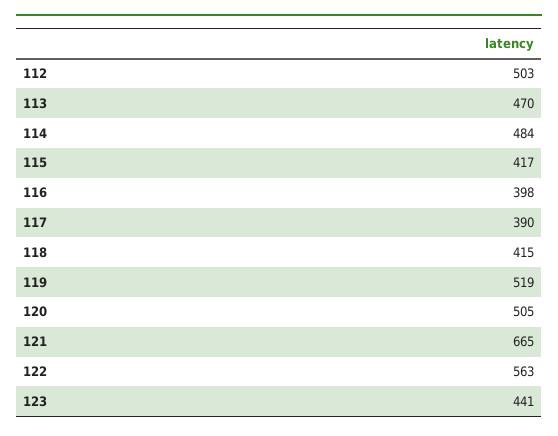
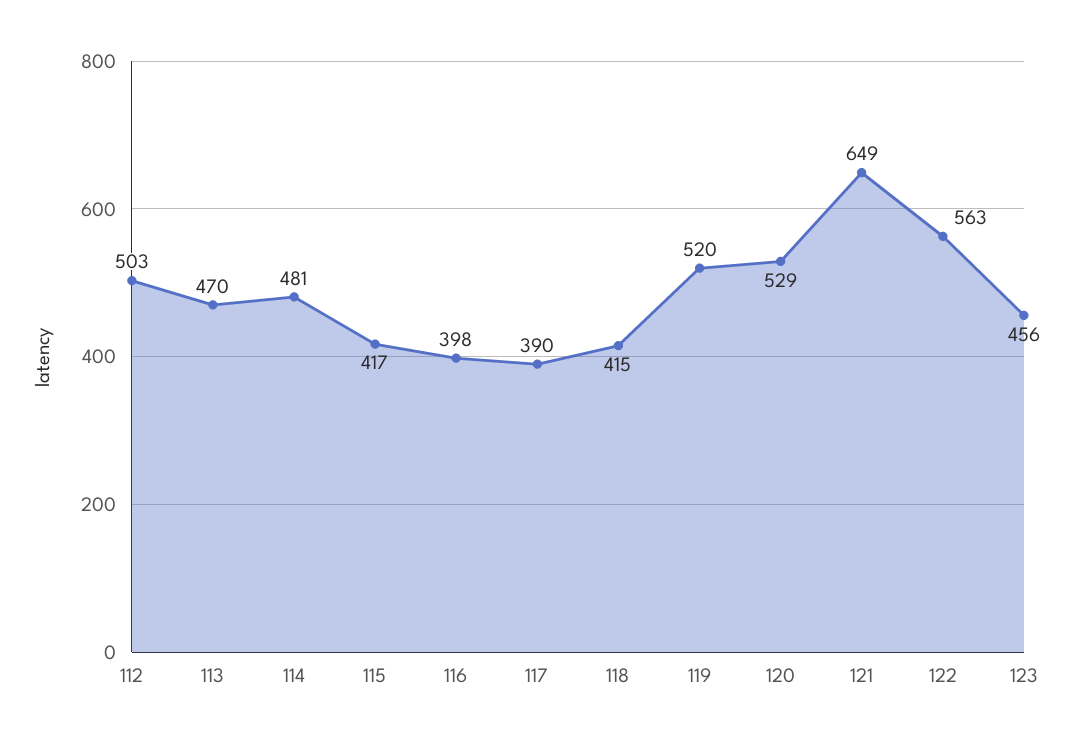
114: 484 -> 481
119: 519 -> 520
120: 505 -> 529
121: 665 -> 649
123: 441 -> 456

